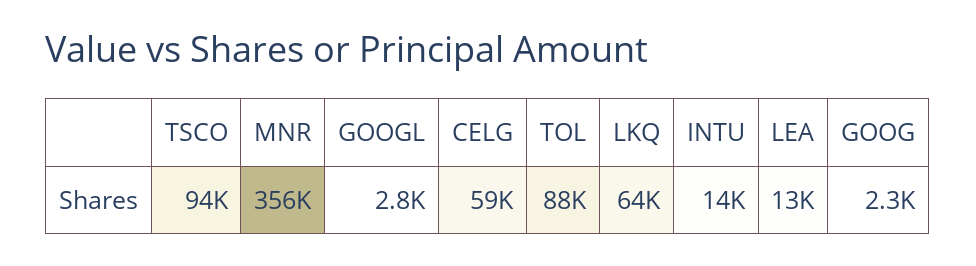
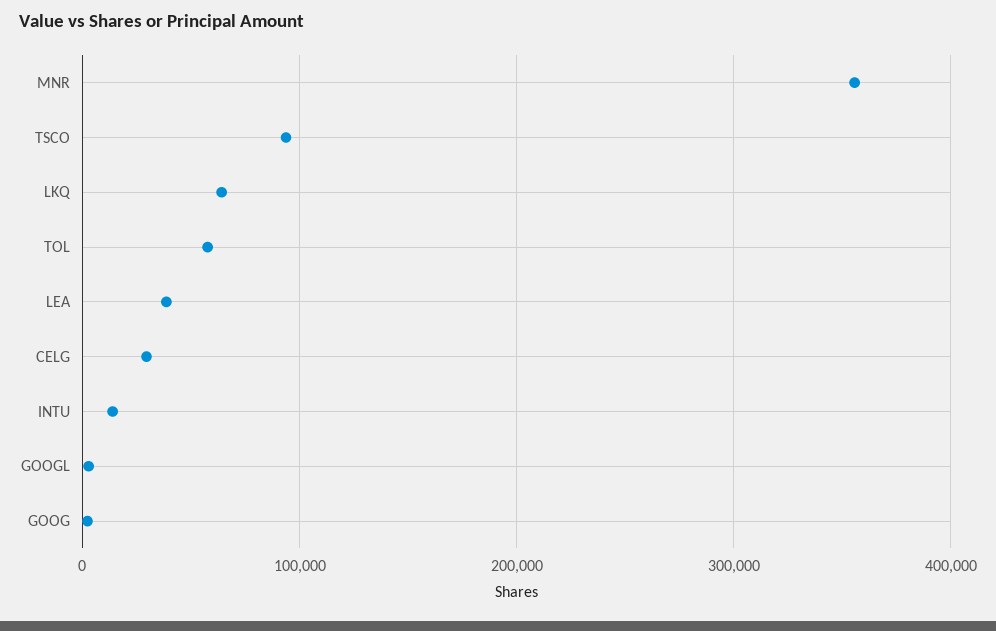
CELG: 59000 -> 30000
TOL: 88000 -> 60000
LEA: 13000 -> 40000

